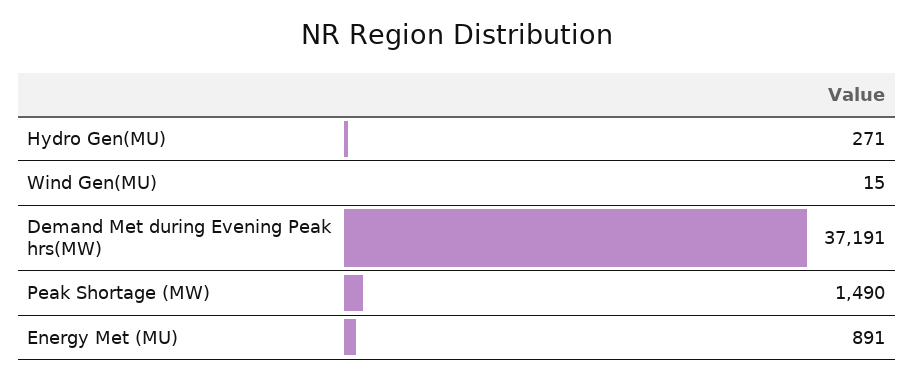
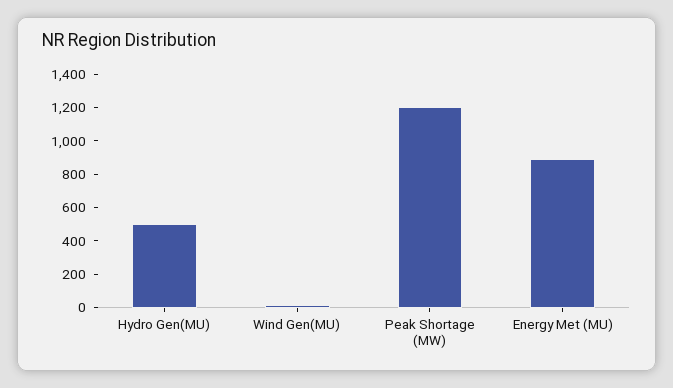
Hydro Gen(MU): 271 -> 500
Demand Met during Evening Peak hrs(MW): 37191 -> none
Peak Shortage (MW): 1490 -> 1200

